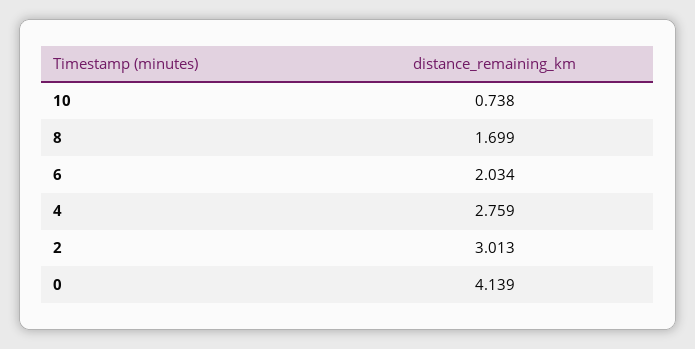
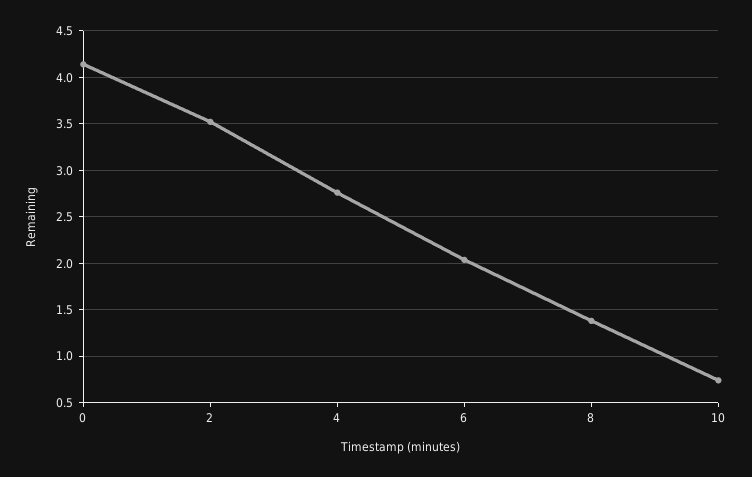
8: 1.699 -> 1.4
2: 3.013 -> 3.5

